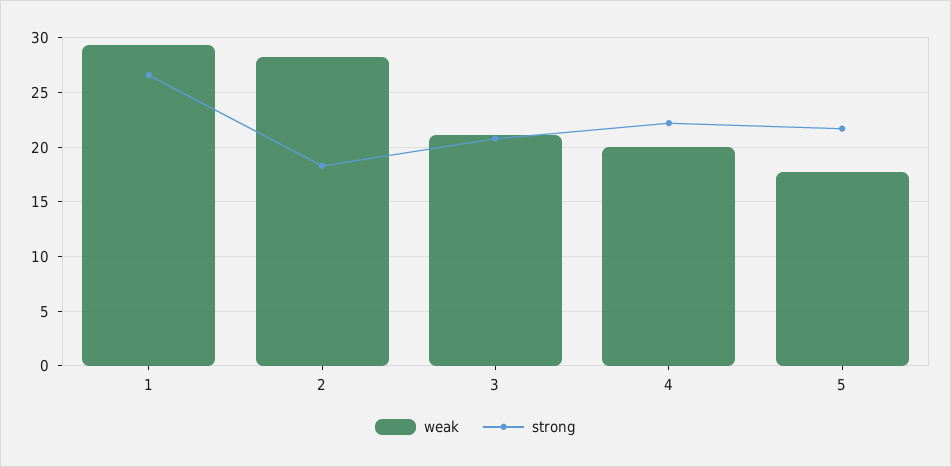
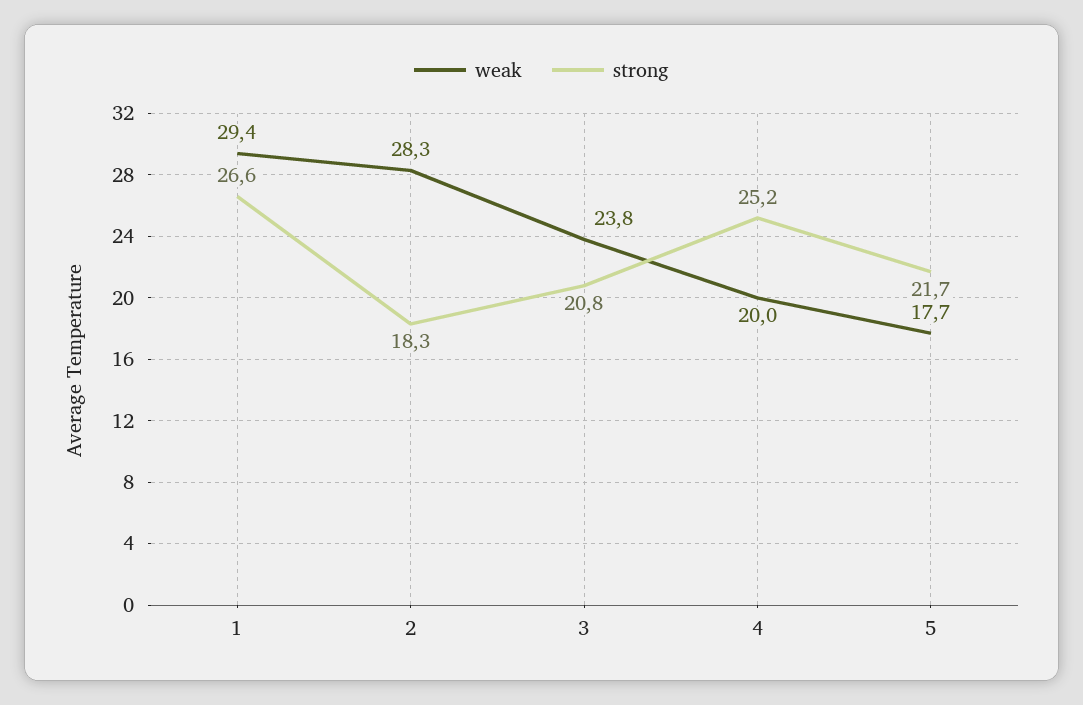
weak, 3: 21 -> 23.8
strong, 4: 22 -> 25.2

